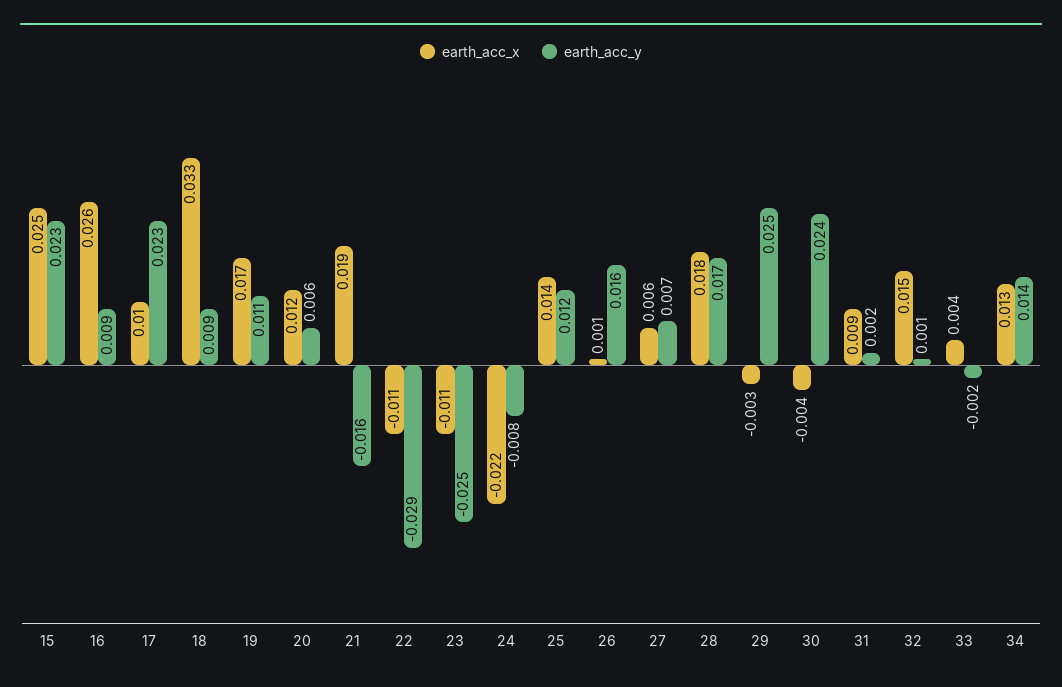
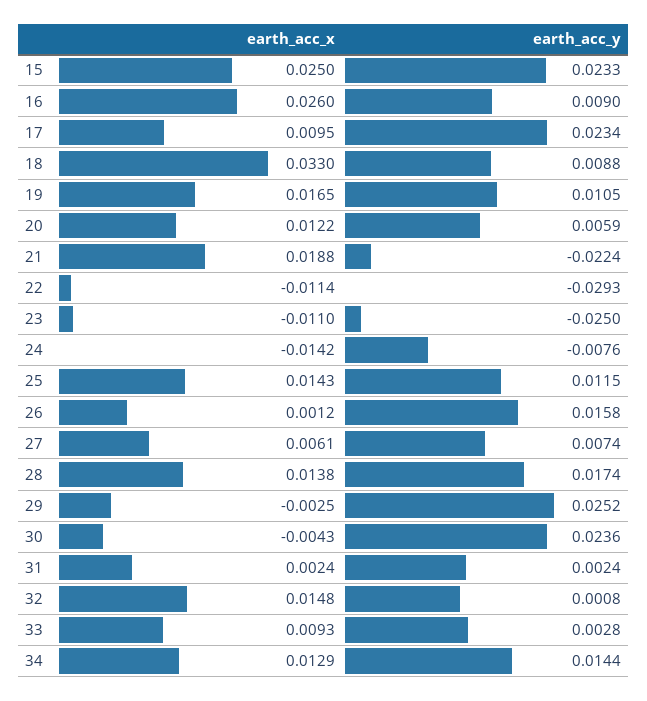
earth_acc_y, 21: -0.016 -> -0.0224
earth_acc_x, 24: -0.022 -> -0.0142
earth_acc_x, 28: 0.018 -> 0.0138
earth_acc_x, 31: 0.009 -> 0.0024
earth_acc_x, 33: 0.004 -> 0.0093
earth_acc_y, 33: -0.002 -> 0.0028

